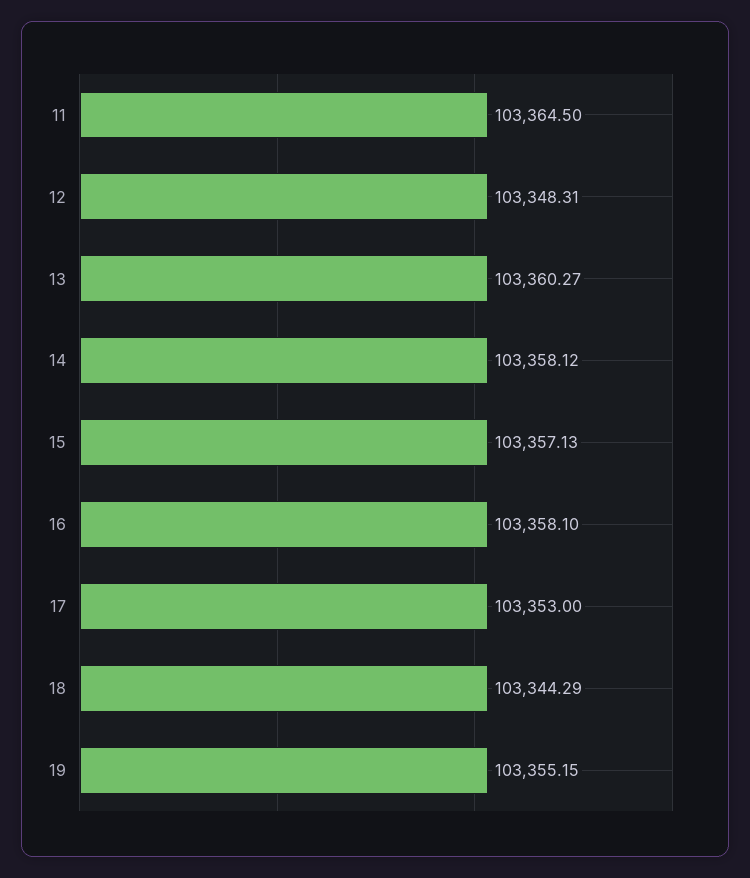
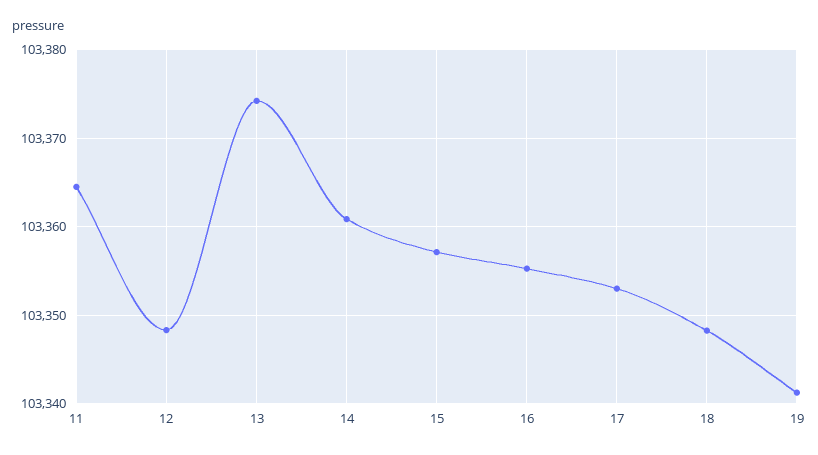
13: 103360.27 -> 103374
14: 103358.12 -> 103361
16: 103358.1 -> 103355
18: 103344.29 -> 103348
19: 103355.15 -> 103341

